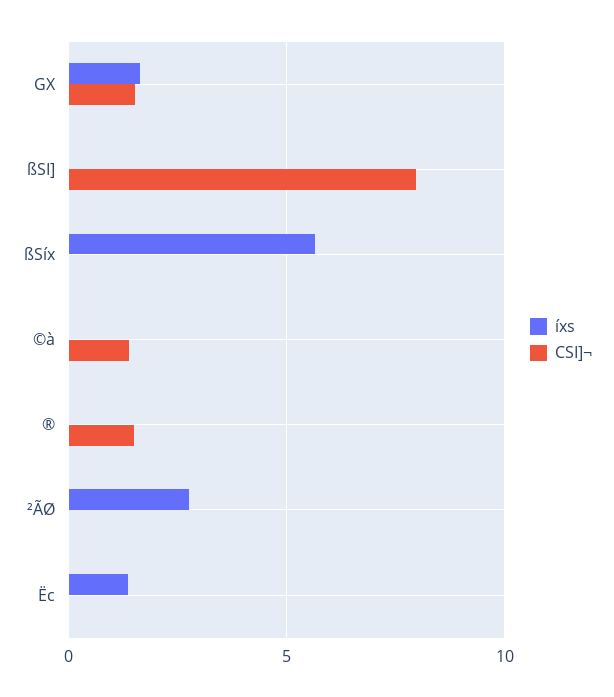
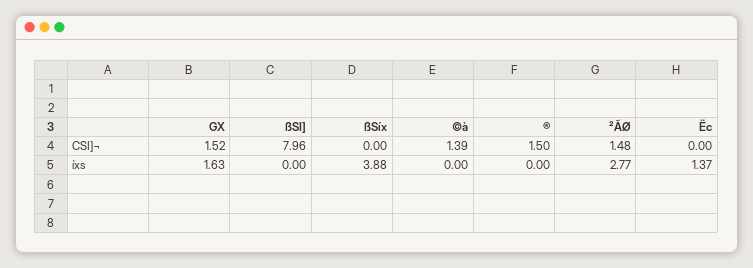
íxs, ßSíx: 5.5 -> 3.88
CSI]¬, ²ÃØ: 0 -> 1.48

